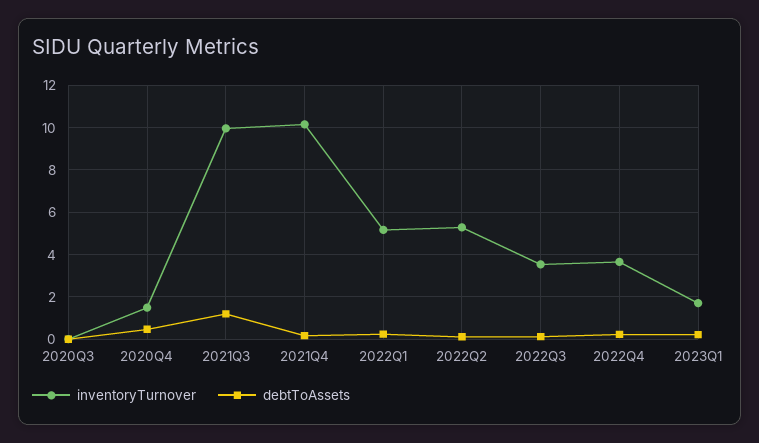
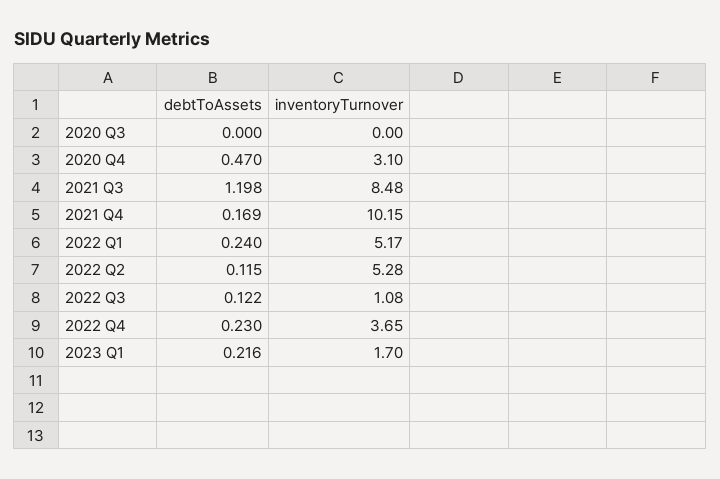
inventoryTurnover, 2020Q4: 1.5 -> 3.1
inventoryTurnover, 2021Q3: 10 -> 8.48
inventoryTurnover, 2022Q3: 3.5 -> 1.08

